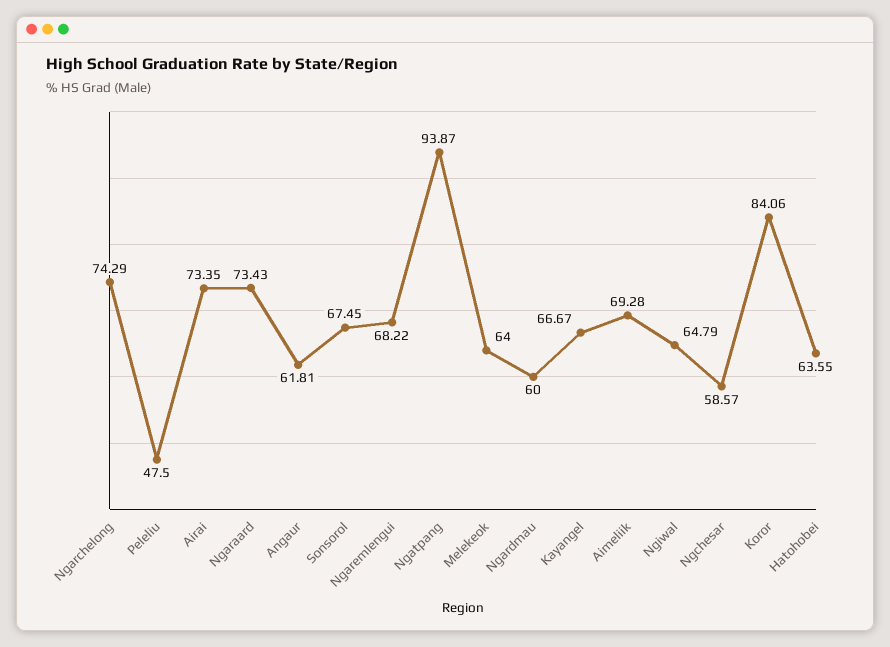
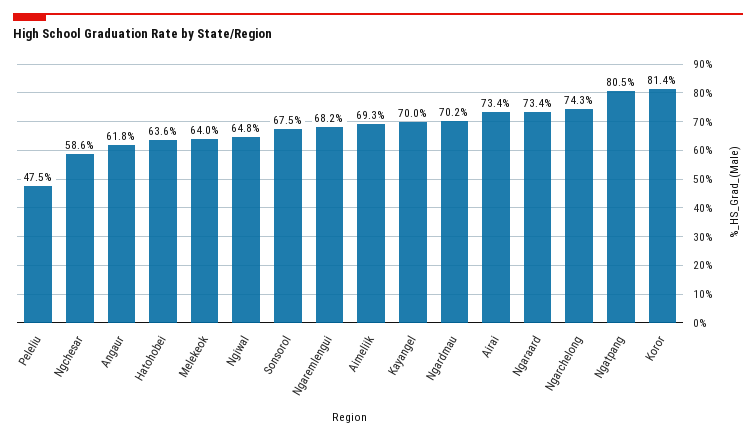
Ngatpang: 93.87 -> 80.5
Ngardmau: 60 -> 70.2
Kayangel: 66.67 -> 70
Koror: 84.06 -> 81.4

